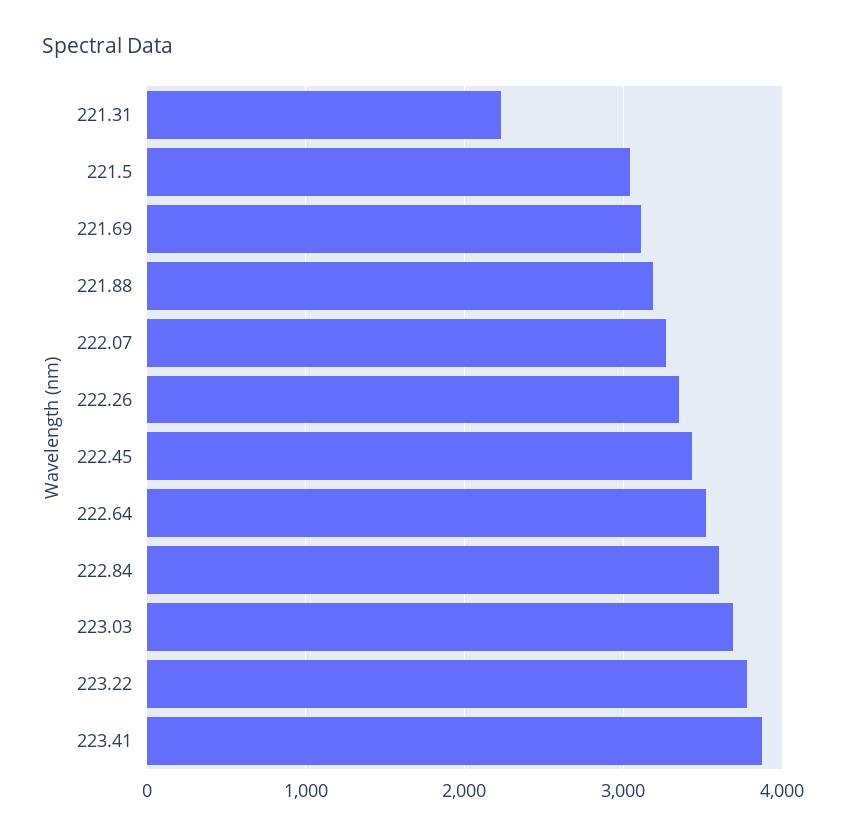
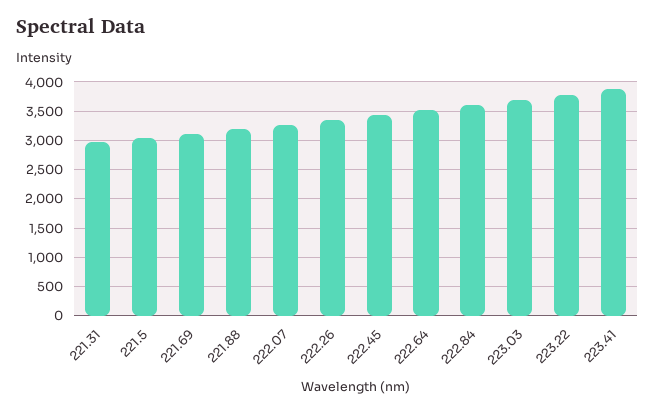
221.31: 2200 -> 3000

